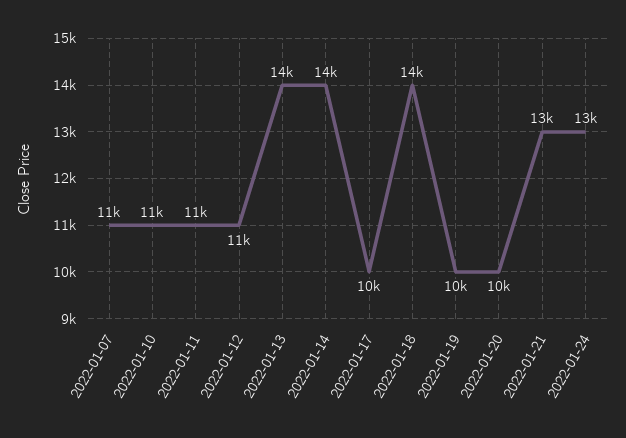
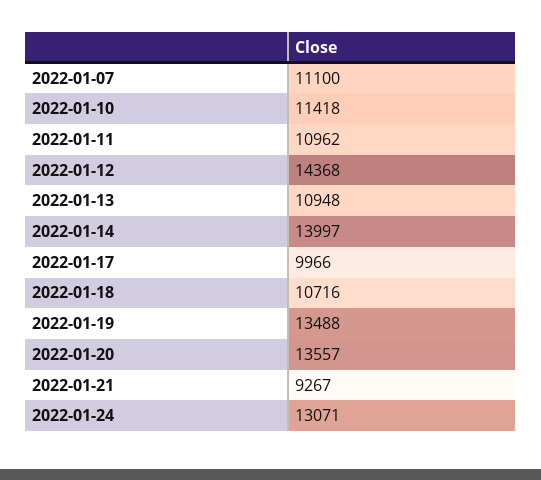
2022-01-12: 11000 -> 14368
2022-01-13: 14000 -> 10948
2022-01-18: 14000 -> 10716
2022-01-19: 10000 -> 13488
2022-01-20: 10000 -> 13557
2022-01-21: 13000 -> 9267

